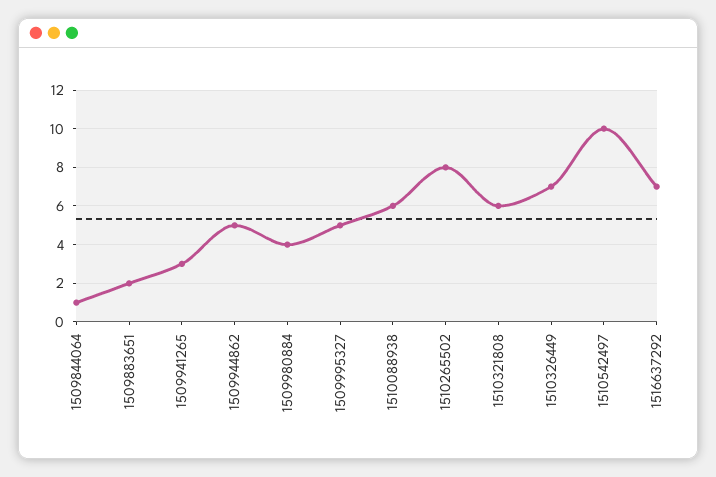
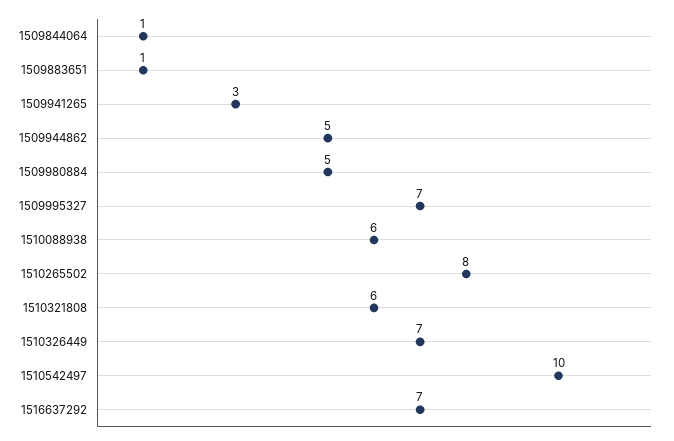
1509883651: 2 -> 1
1509980884: 4 -> 5
1509995327: 5 -> 7

